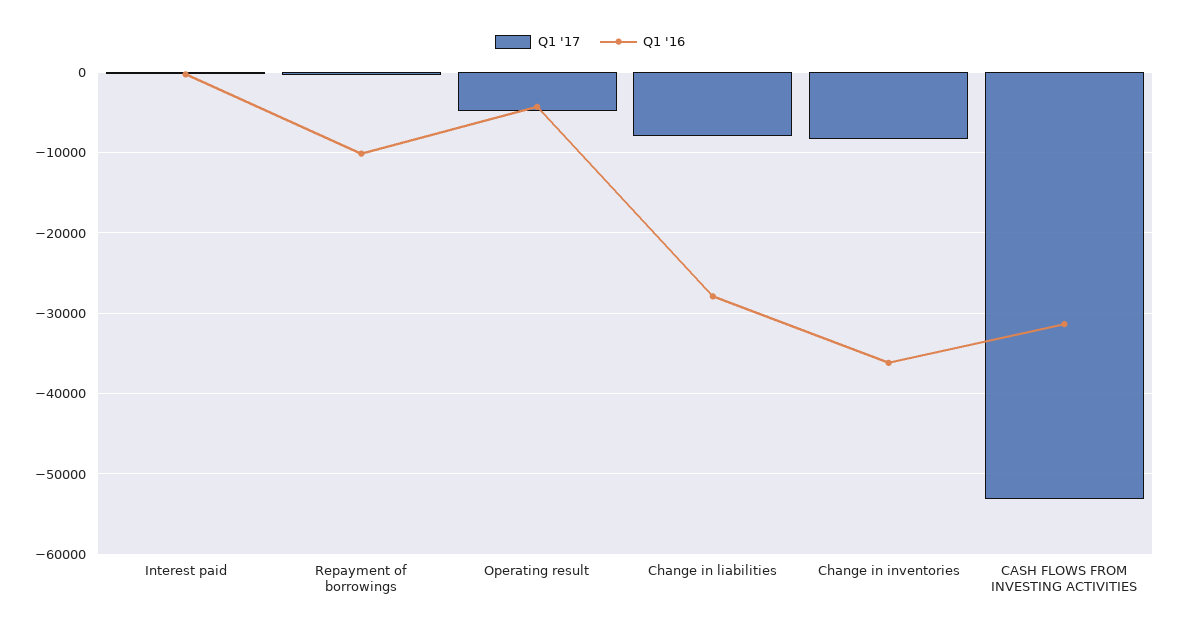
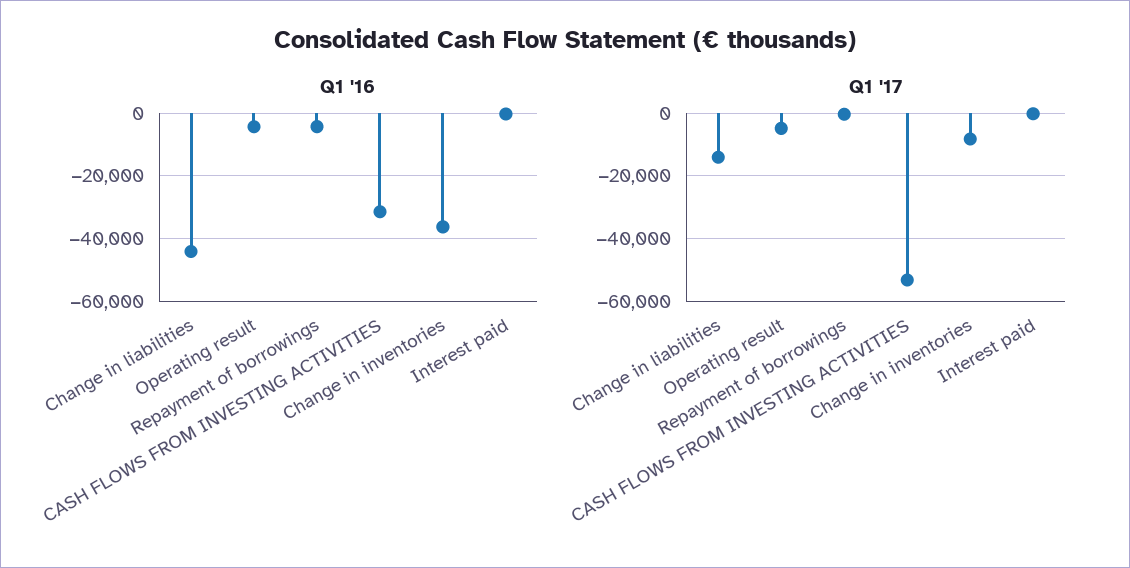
Q1 '16, Repayment of borrowings: -10000 -> -4000
Q1 '17, Change in liabilities: -8000 -> -14000
Q1 '16, Change in liabilities: -28000 -> -44000

